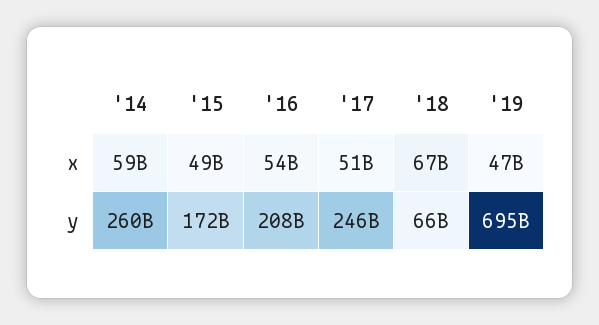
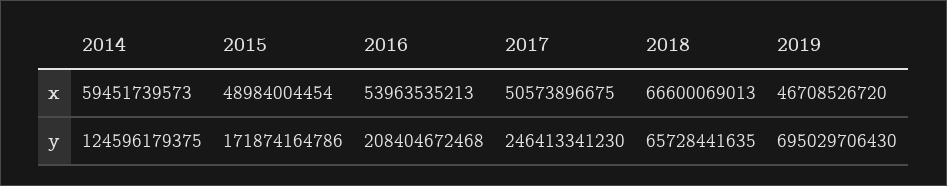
'14, y: 260000000000 -> 124596179375

